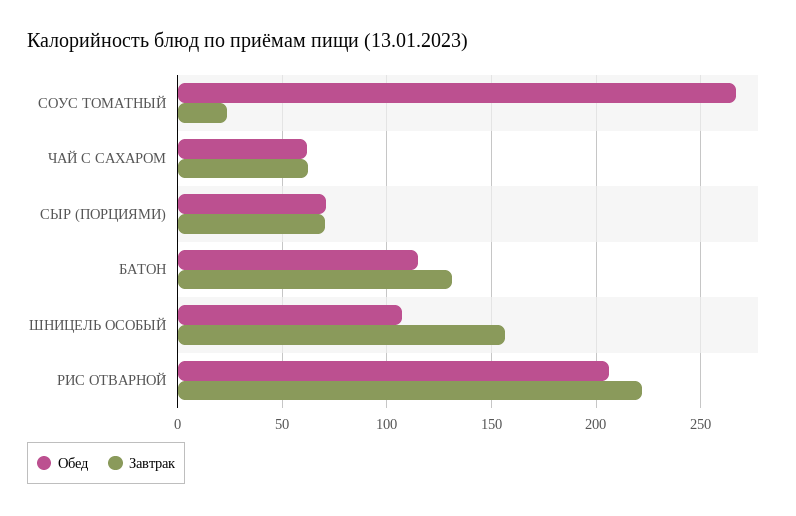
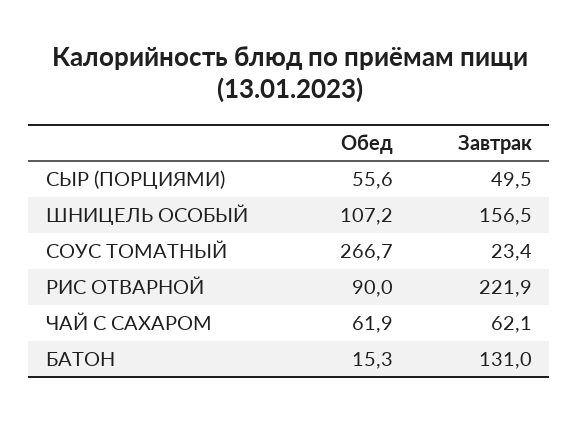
Обед, СЫР (ПОРЦИЯМИ): 70 -> 55.6
Завтрак, СЫР (ПОРЦИЯМИ): 70 -> 49.5
Обед, БАТОН: 115 -> 15.3
Обед, РИС ОТВАРНОЙ: 205 -> 90

